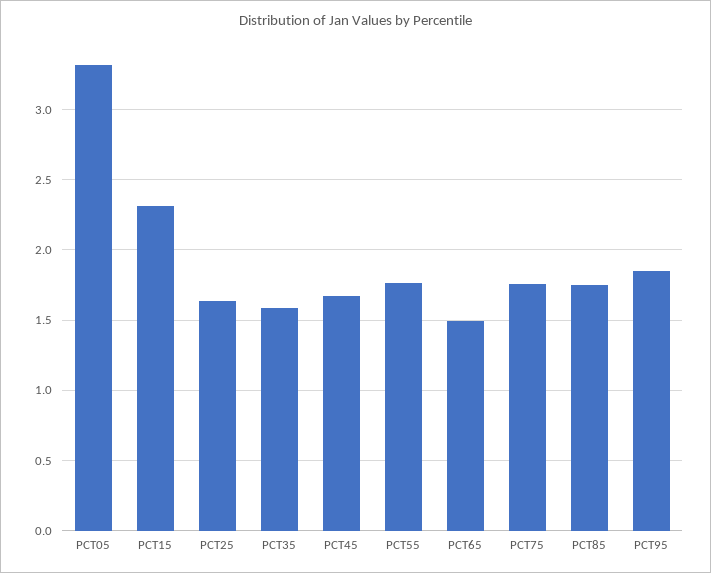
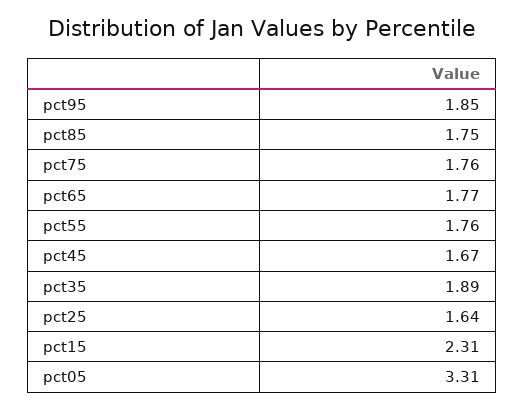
PCT35: 1.6 -> 1.89
PCT65: 1.5 -> 1.77

